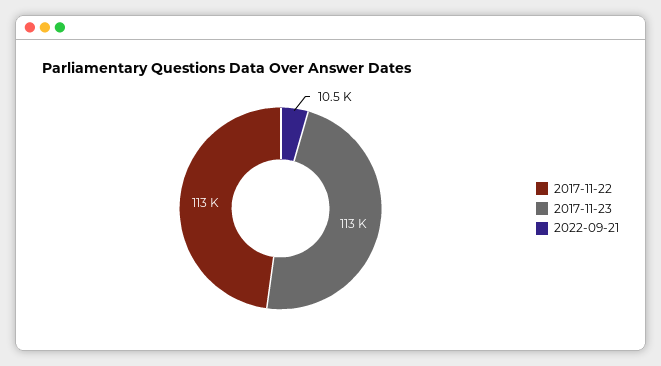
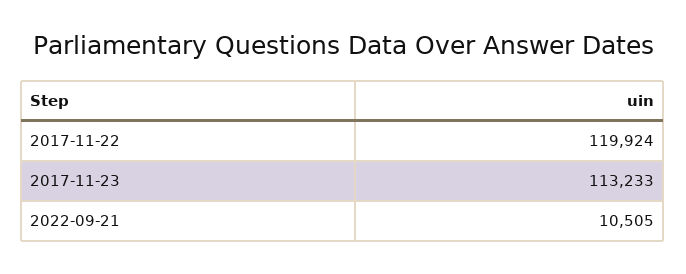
2017-11-22: 113000 -> 119924

